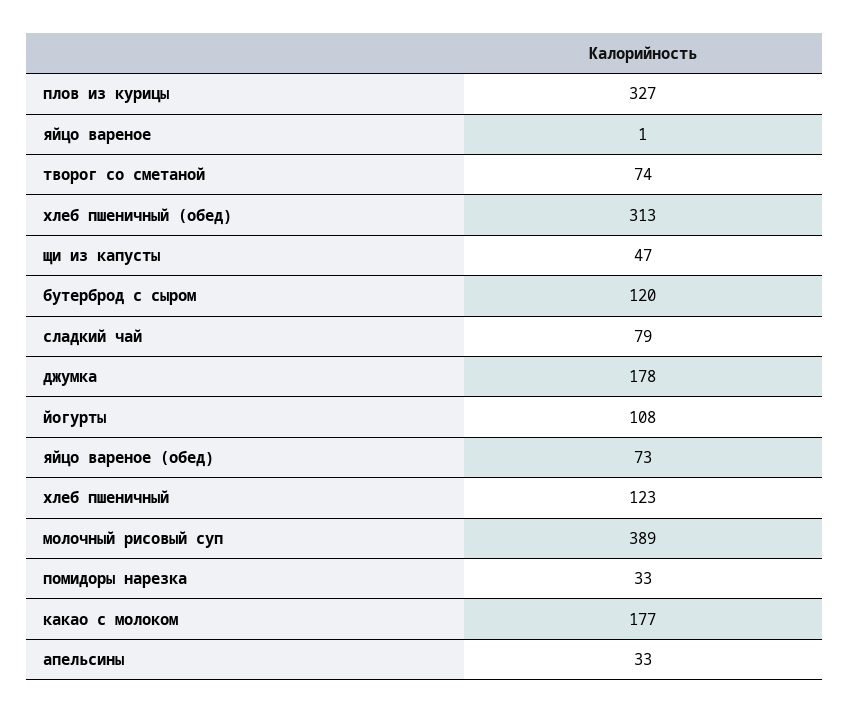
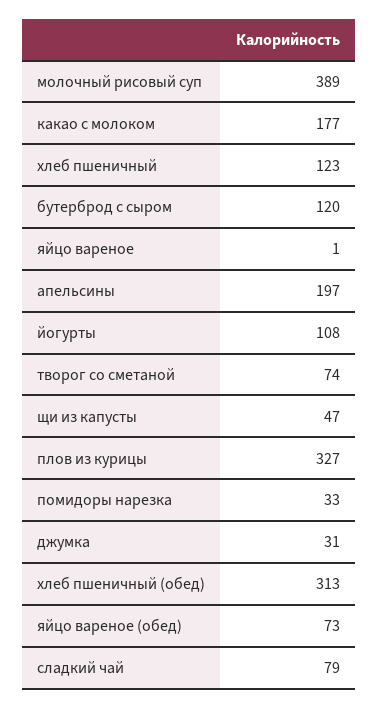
джумка: 178 -> 31
апельсины: 33 -> 197

